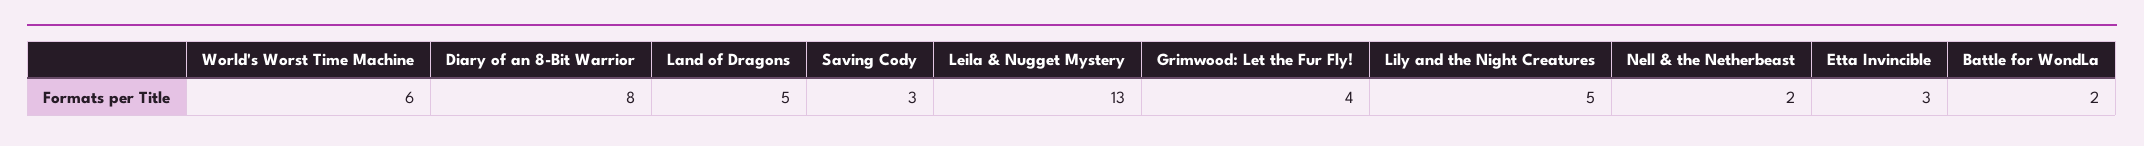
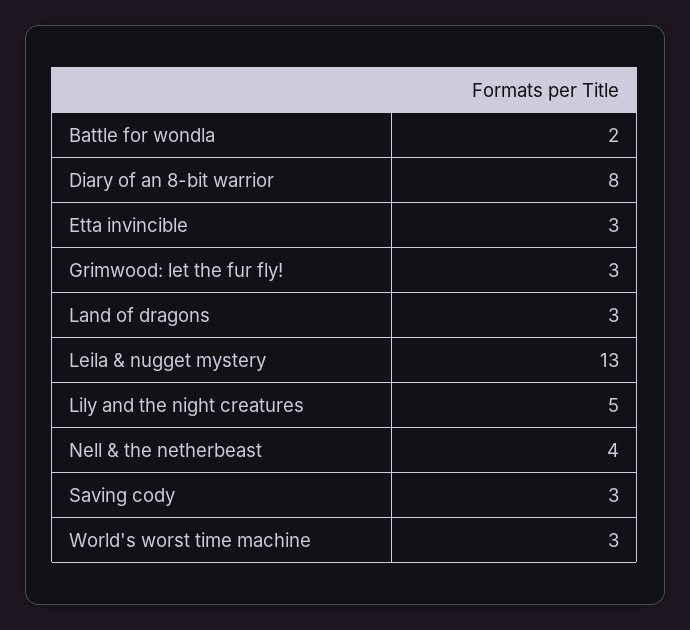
World's Worst Time Machine: 6 -> 3
Land of Dragons: 5 -> 3
Grimwood: Let the Fur Fly!: 4 -> 3
Nell & the Netherbeast: 2 -> 4

